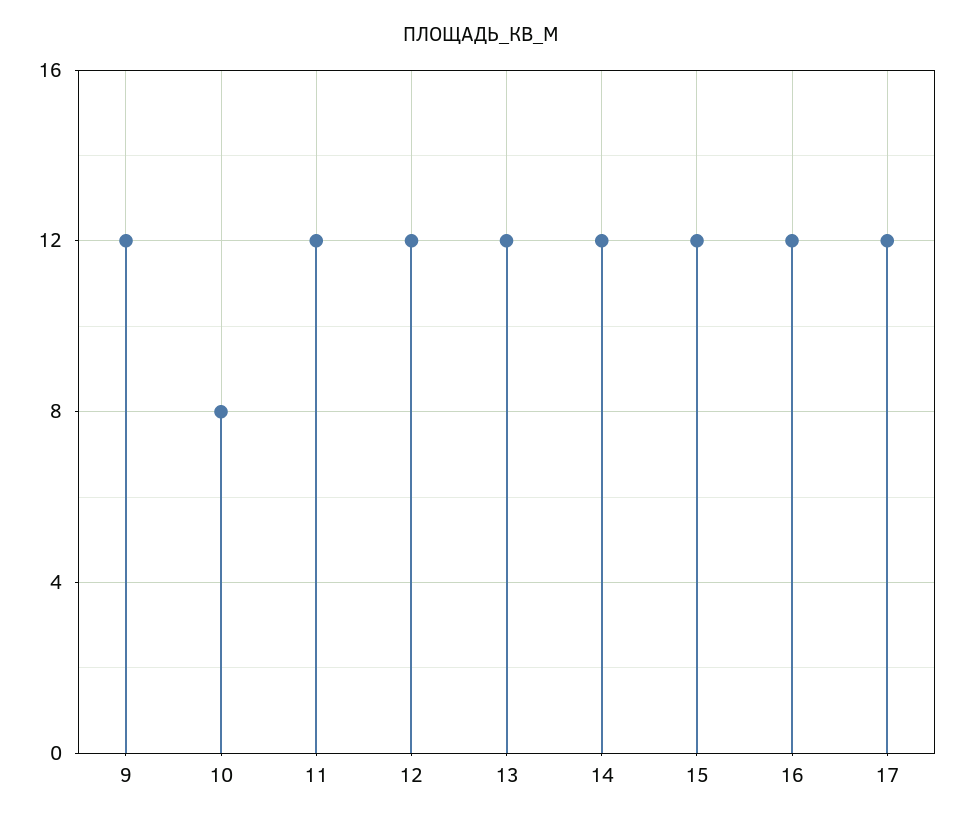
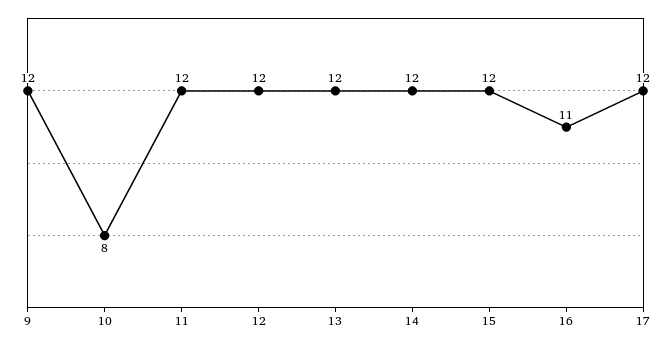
16: 12 -> 11

